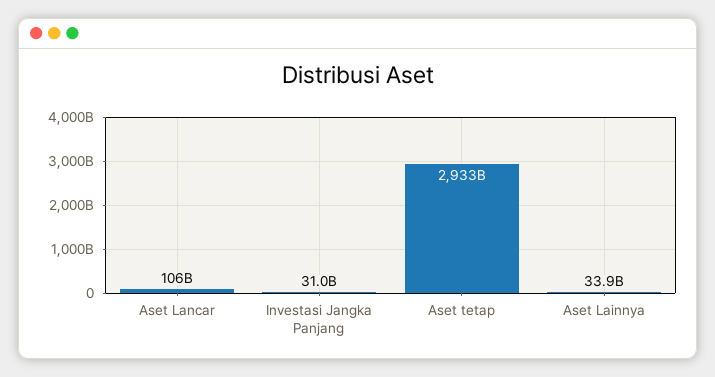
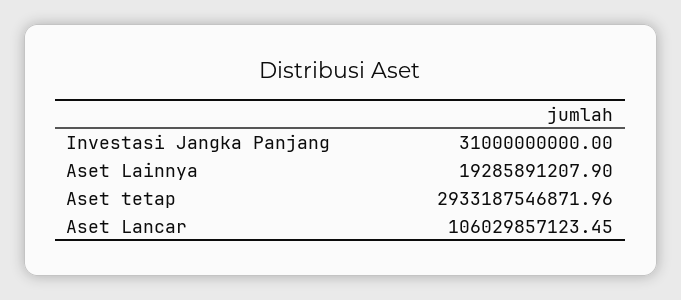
Aset Lainnya: 33900000000 -> 19285891207.9

